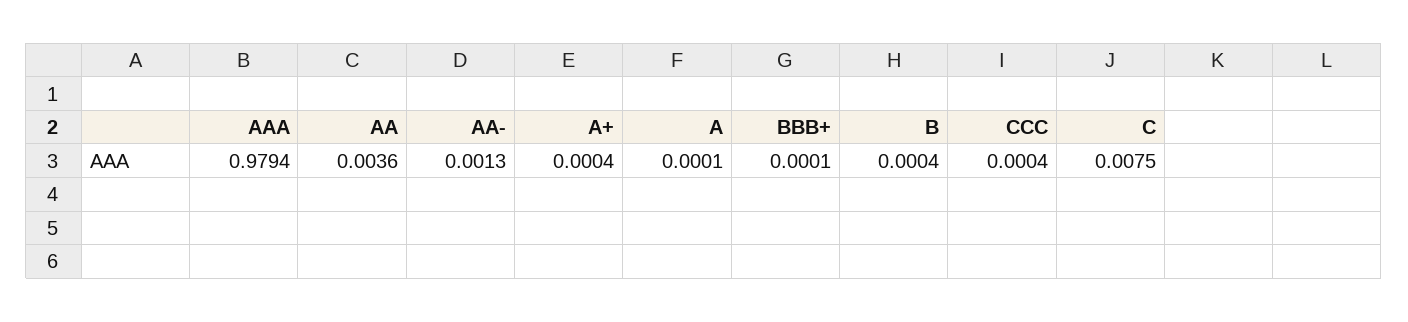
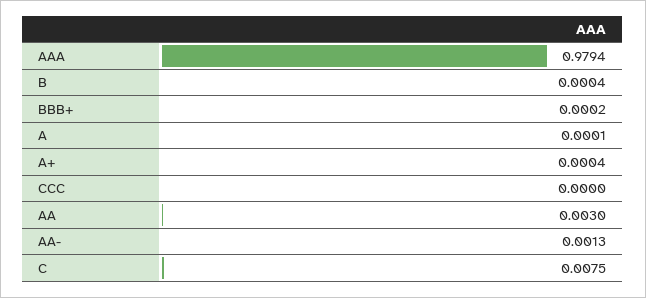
AA: 0.0036 -> 0.003
BBB+: 0.0001 -> 0.0002
CCC: 0.0004 -> 0

